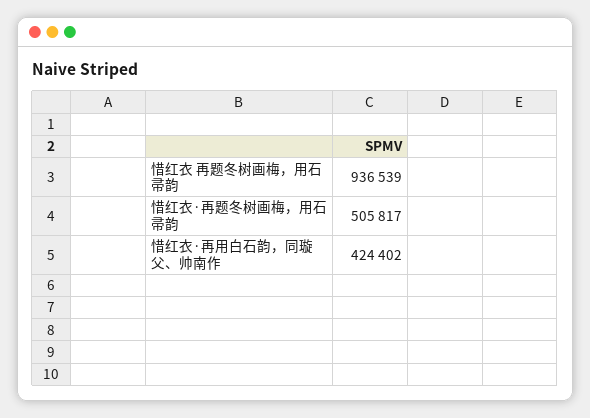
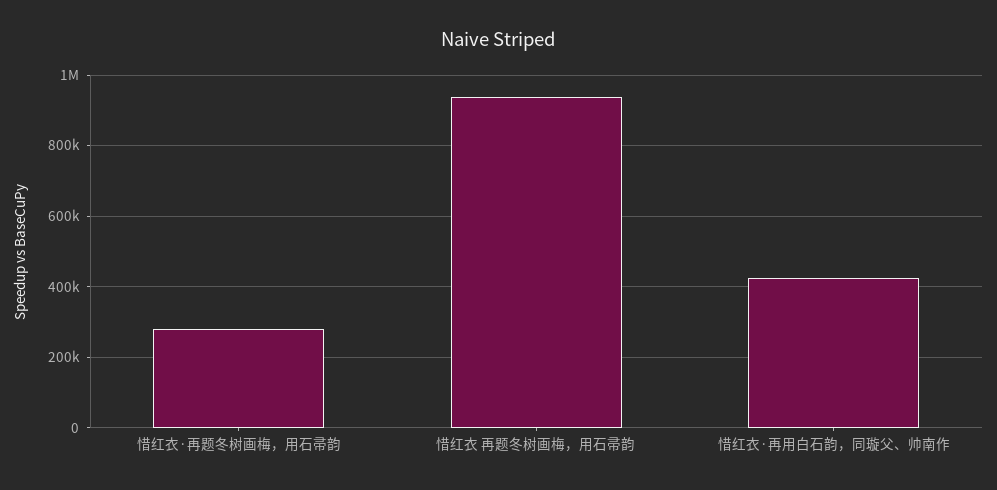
惜红衣·再题冬树画梅，用石帚韵: 505817 -> 280000

